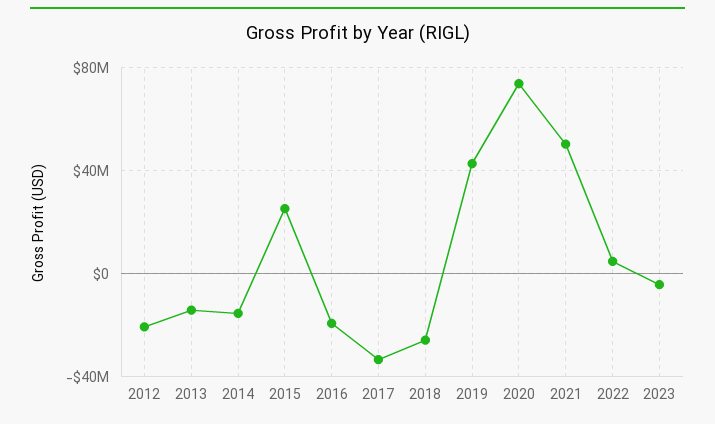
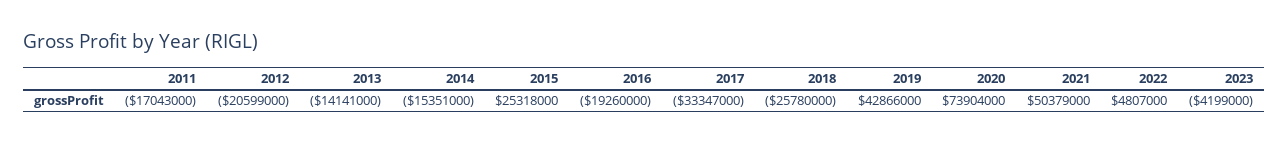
2011: none -> -17043000

